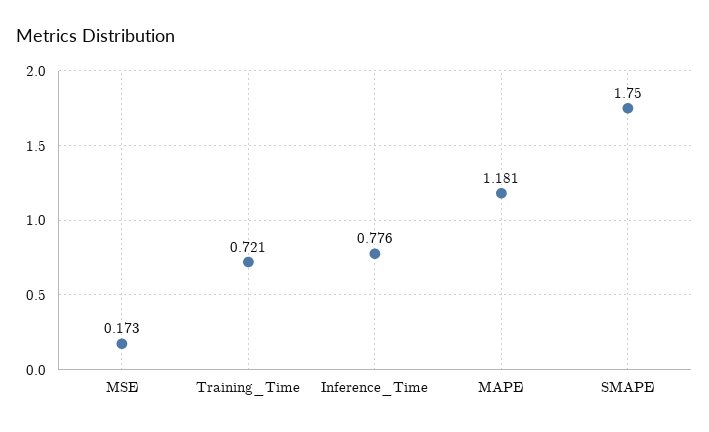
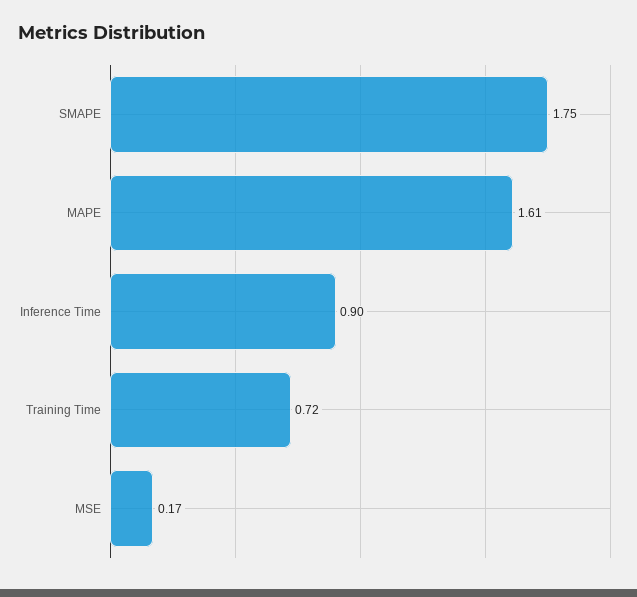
Inference_Time: 0.776 -> 0.9
MAPE: 1.181 -> 1.61

